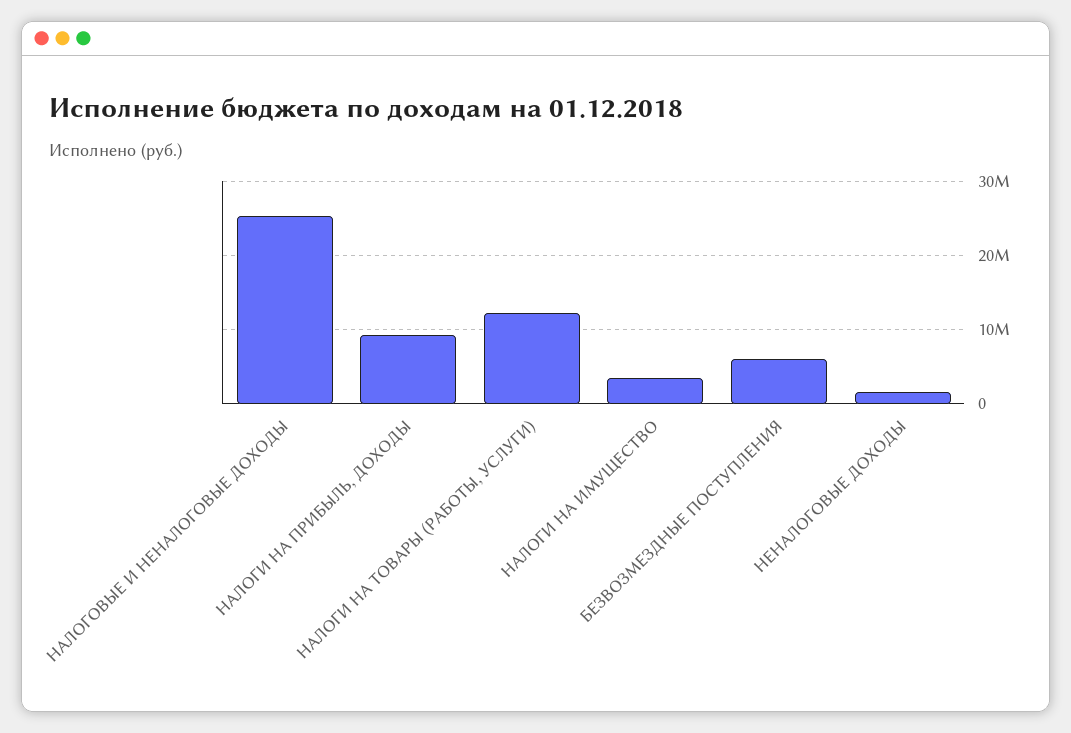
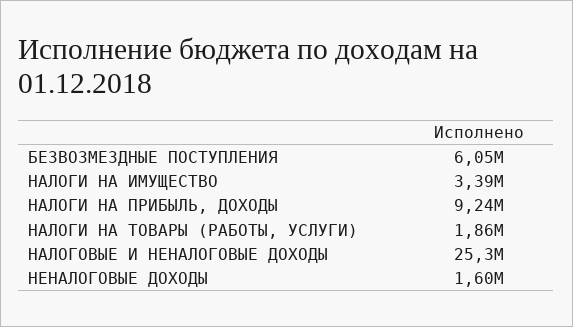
НАЛОГИ НА ТОВАРЫ (РАБОТЫ, УСЛУГИ): 12000000 -> 1860000

